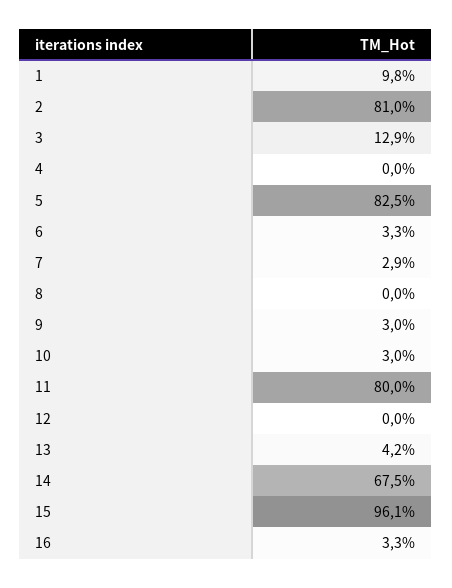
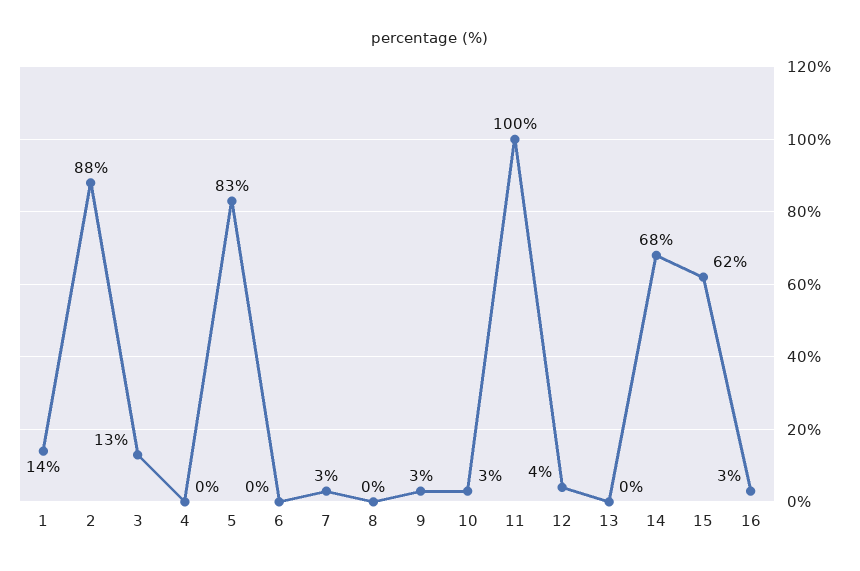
1: 9.8 -> 14
2: 81 -> 88
6: 3.3 -> 0
11: 80 -> 100
12: 0 -> 4
13: 4.2 -> 0
15: 96.1 -> 62

